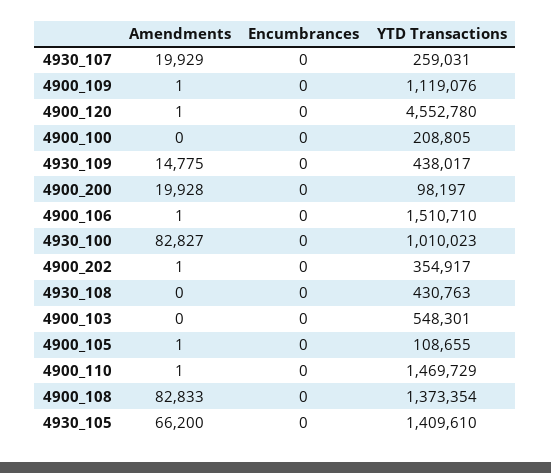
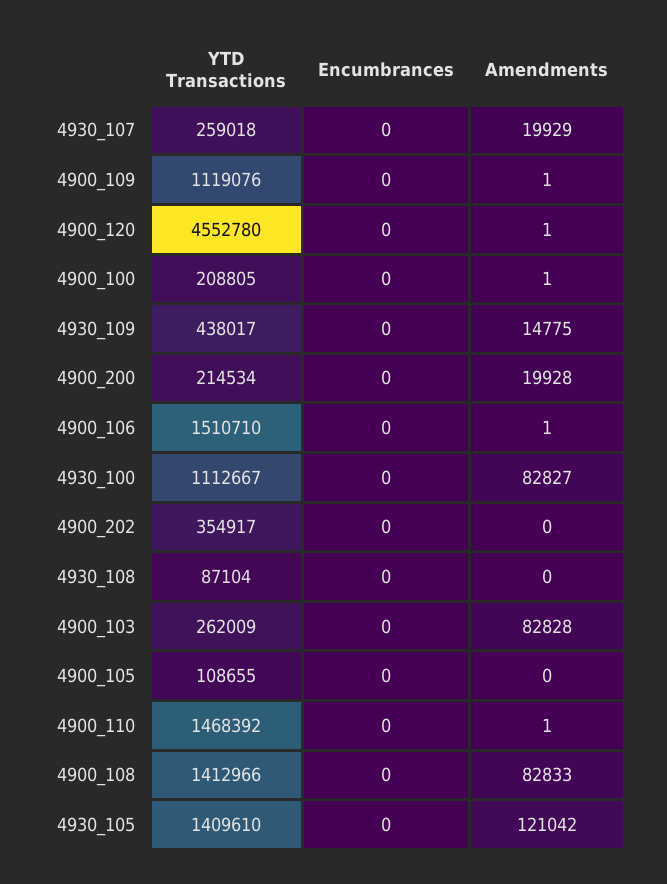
YTD Transactions, 4930_107: 259031 -> 259018
Amendments, 4900_100: 0 -> 1
YTD Transactions, 4900_200: 98197 -> 214534
YTD Transactions, 4930_100: 1010023 -> 1112667
Amendments, 4900_202: 1 -> 0
YTD Transactions, 4930_108: 430763 -> 87104
Amendments, 4900_103: 0 -> 82828
YTD Transactions, 4900_103: 548301 -> 262009
Amendments, 4900_105: 1 -> 0
YTD Transactions, 4900_110: 1469729 -> 1468392
YTD Transactions, 4900_108: 1373354 -> 1412966
Amendments, 4930_105: 66200 -> 121042

